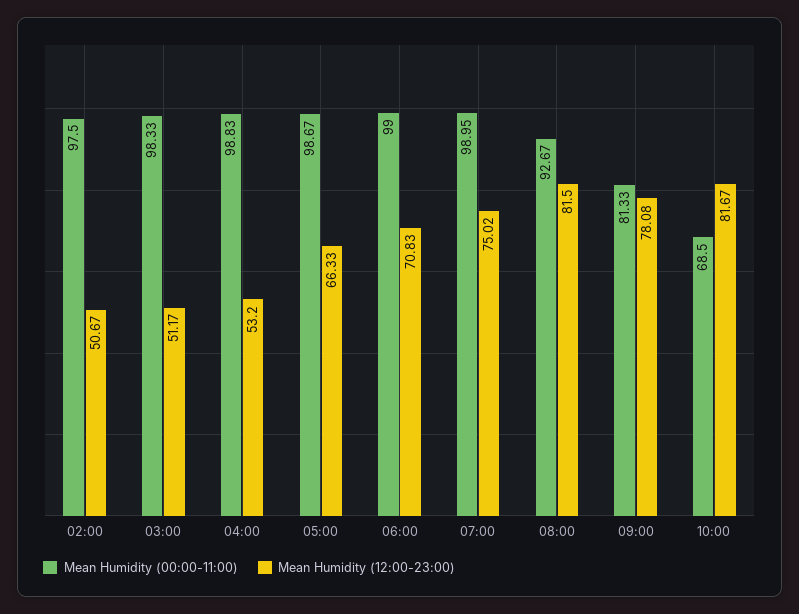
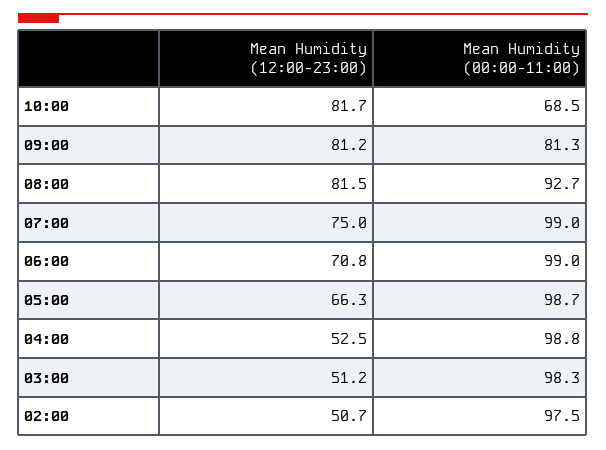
Mean Humidity (12:00-23:00), 04:00: 53.2 -> 52.5
Mean Humidity (12:00-23:00), 09:00: 78.08 -> 81.2

